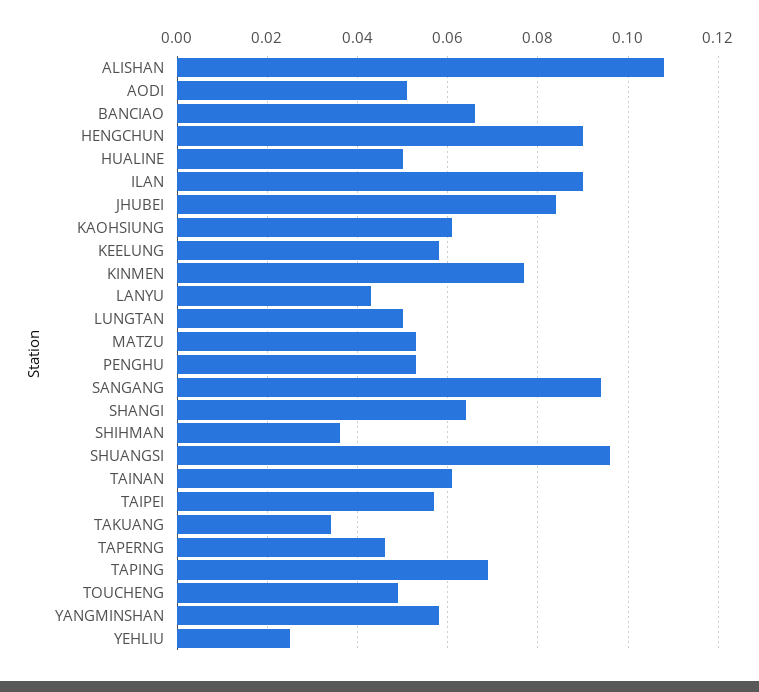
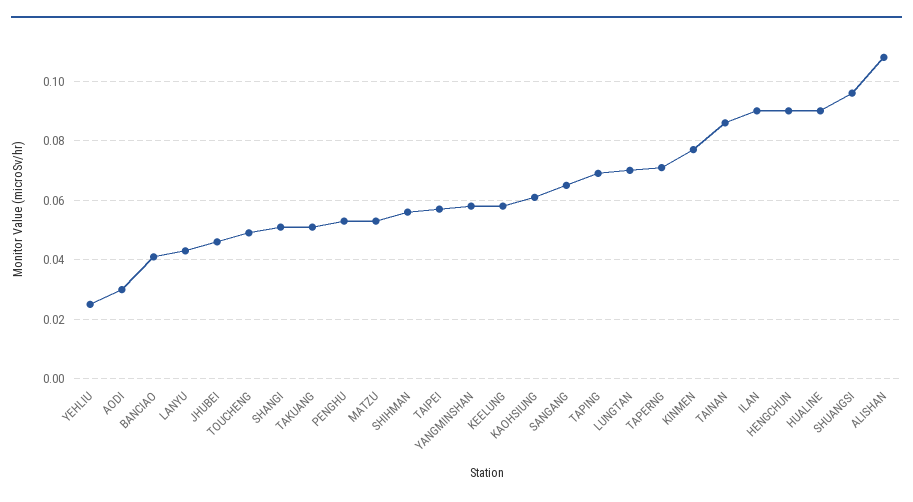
AODI: 0.05 -> 0.03
BANCIAO: 0.065 -> 0.04
HUALINE: 0.05 -> 0.09
JHUBEI: 0.085 -> 0.045
LUNGTAN: 0.05 -> 0.07
SANGANG: 0.095 -> 0.065
SHANGI: 0.065 -> 0.05
SHIHMAN: 0.035 -> 0.055
TAINAN: 0.06 -> 0.085
TAKUANG: 0.035 -> 0.05
TAPERNG: 0.045 -> 0.07

